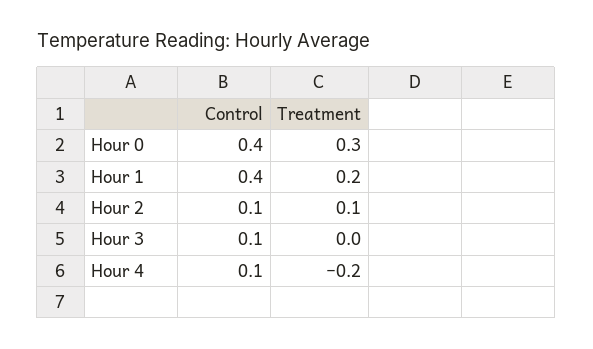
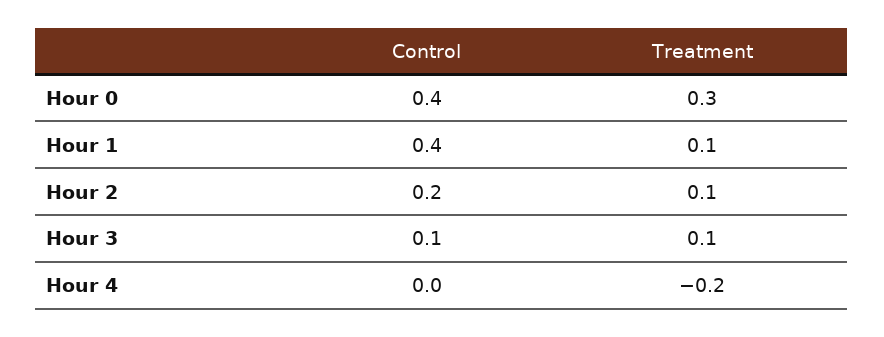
Treatment, Hour 1: 0.2 -> 0.1
Control, Hour 2: 0.1 -> 0.2
Treatment, Hour 3: 0 -> 0.1
Control, Hour 4: 0.1 -> 0

